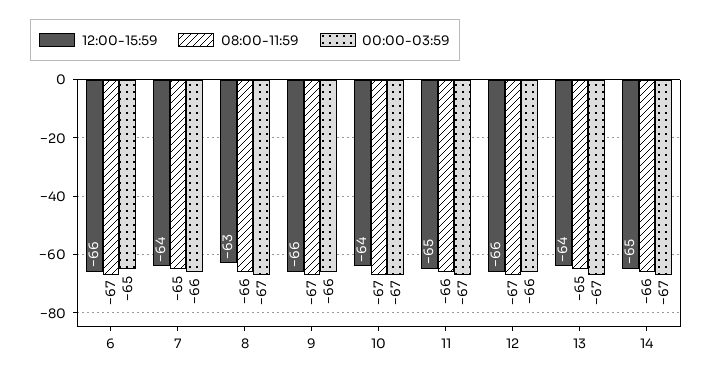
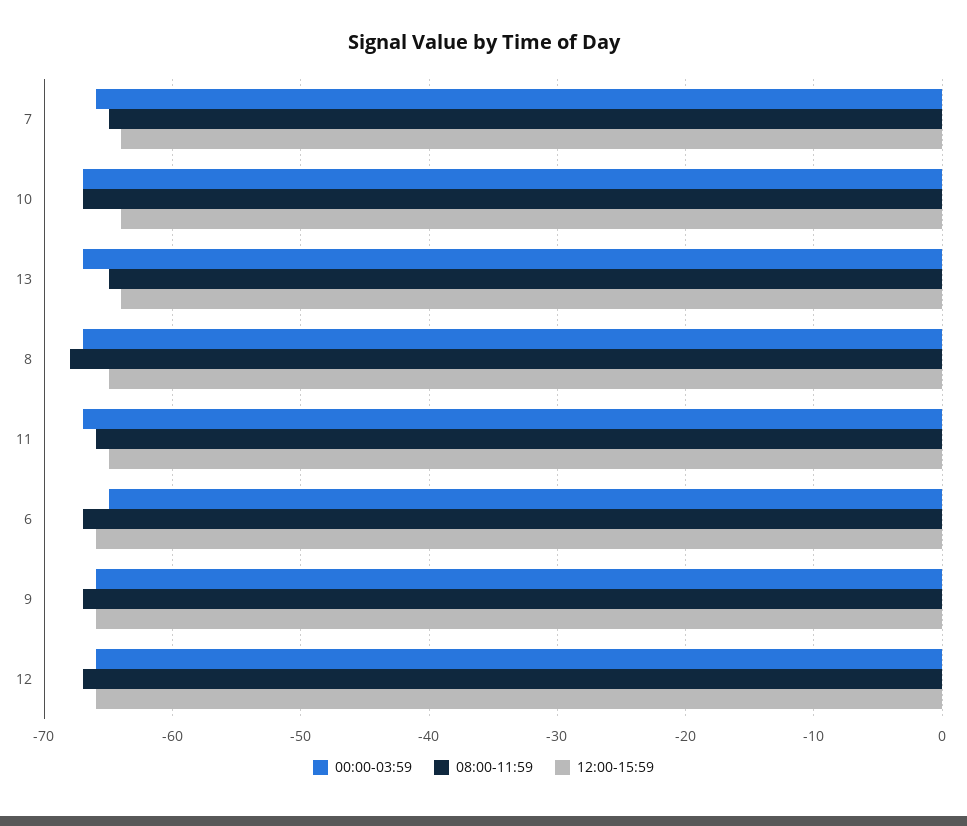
12:00-15:59, 8: -63 -> -65
08:00-11:59, 8: -66 -> -68
12:00-15:59, 14: -65 -> none
08:00-11:59, 14: -66 -> none
00:00-03:59, 14: -67 -> none

